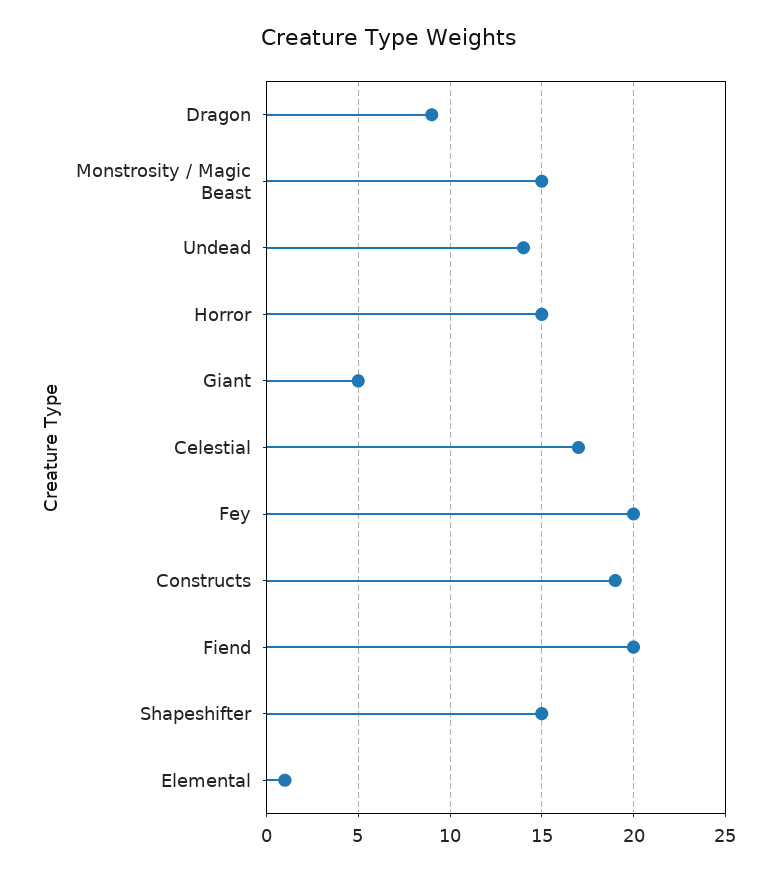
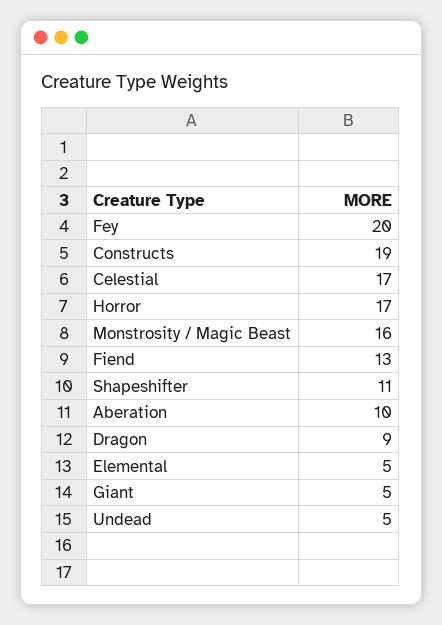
Monstrosity / Magic Beast: 15 -> 16
Undead: 14 -> 5
Horror: 15 -> 17
Fiend: 20 -> 13
Shapeshifter: 15 -> 11
Elemental: 1 -> 5
Aberation: none -> 10

